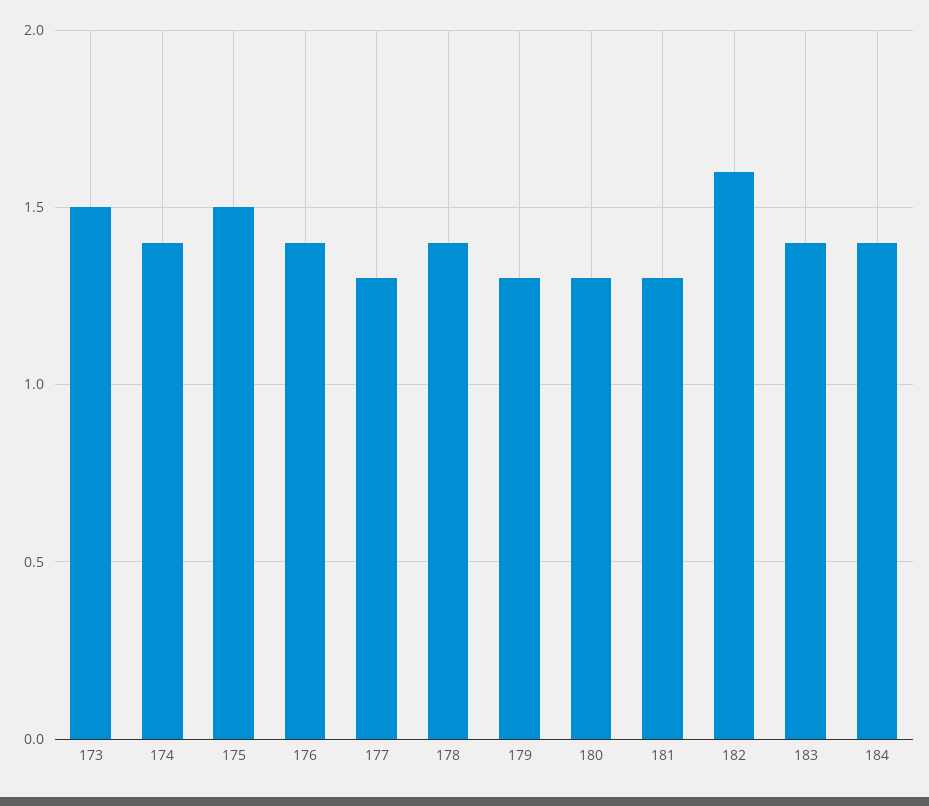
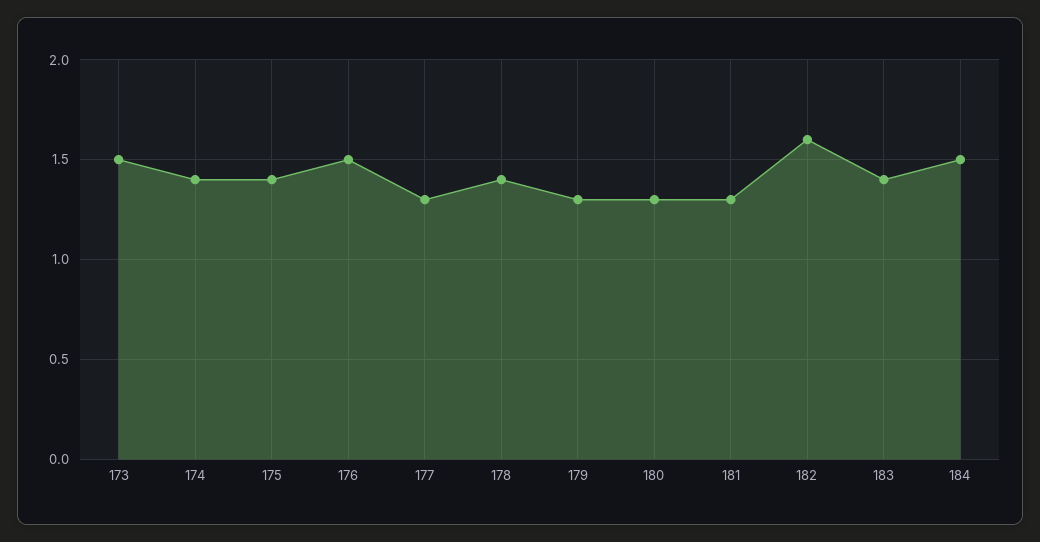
175: 1.5 -> 1.4
176: 1.4 -> 1.5
184: 1.4 -> 1.5

